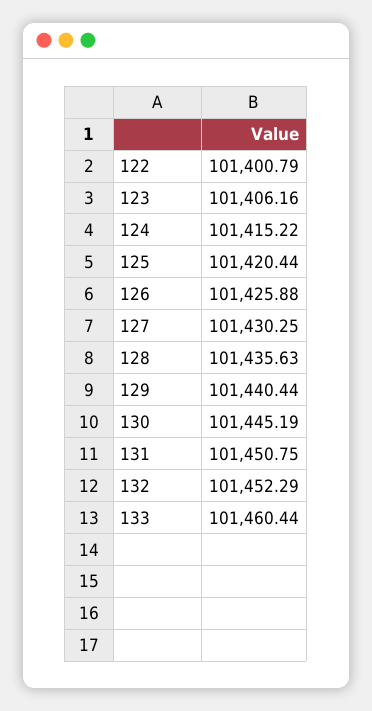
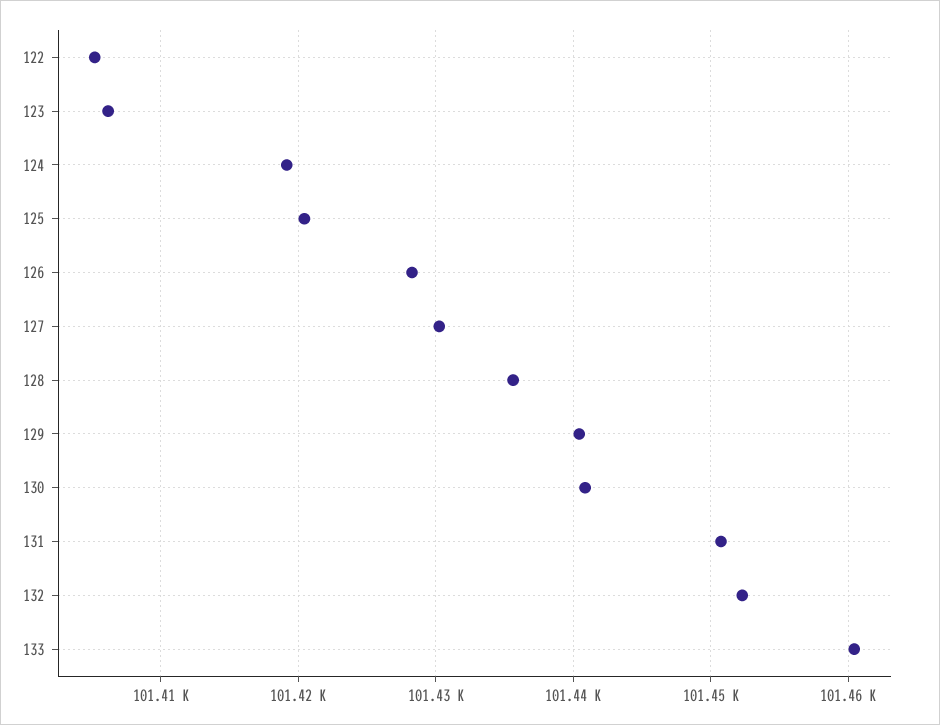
122: 101400.79 -> 101405
124: 101415.22 -> 101419
126: 101425.88 -> 101428
130: 101445.19 -> 101441

